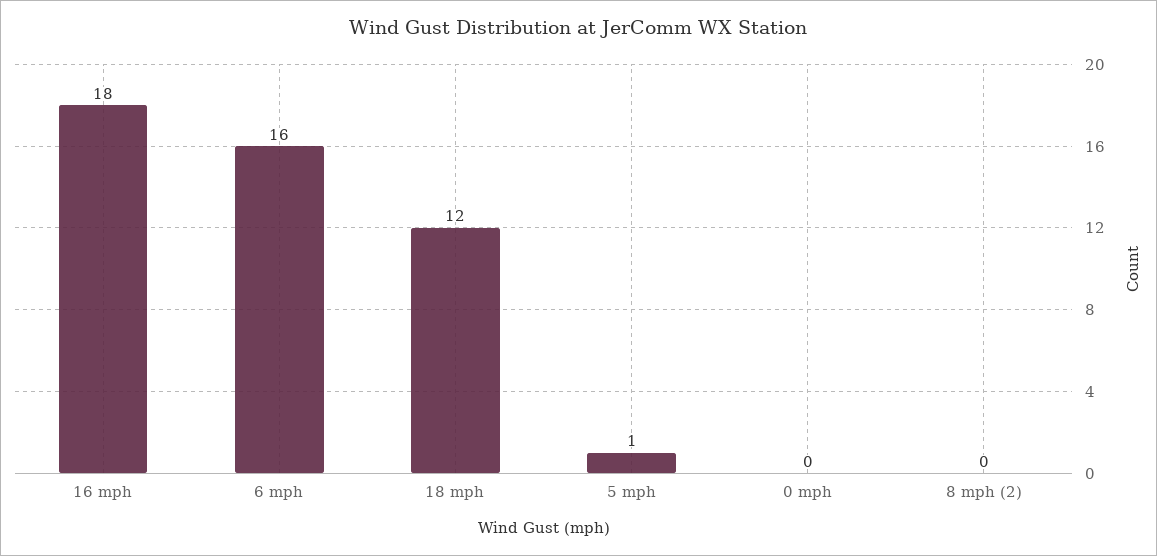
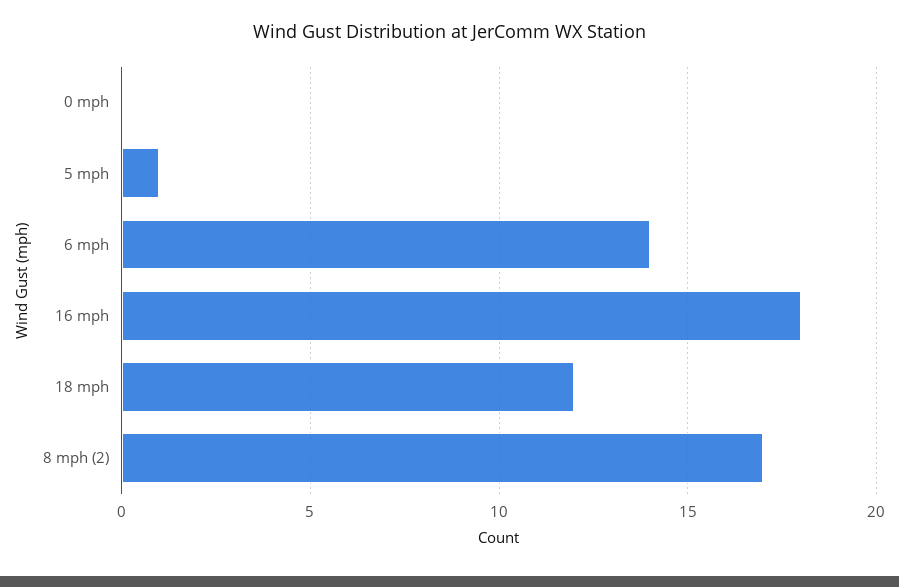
6 mph: 16 -> 14
8 mph (2): 0 -> 17

